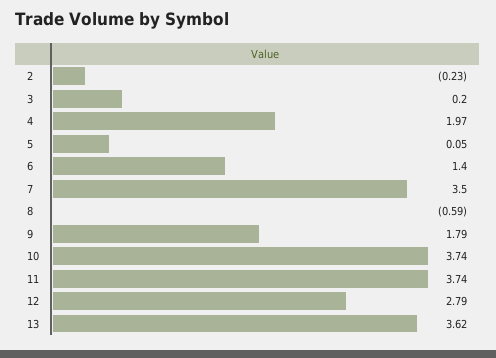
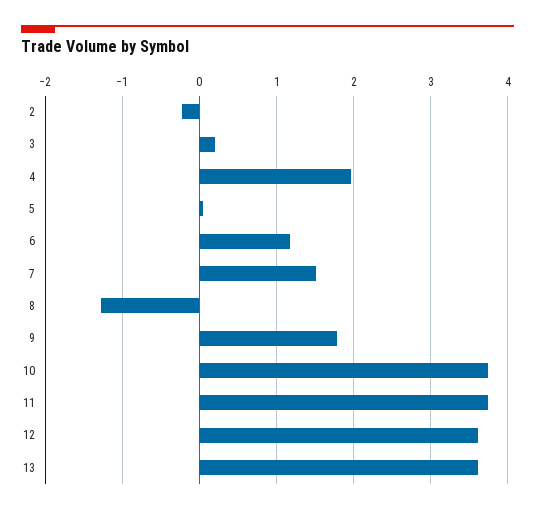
6: 1.4 -> 1.2
7: 3.5 -> 1.5
8: -0.59 -> -1.3
12: 2.79 -> 3.6

